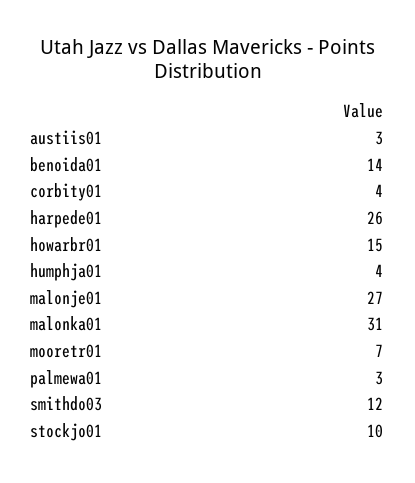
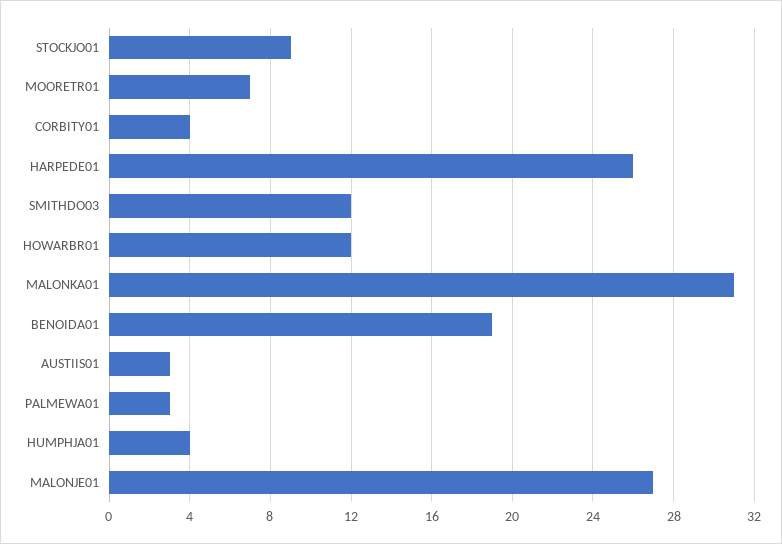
benoida01: 14 -> 19
howarbr01: 15 -> 12
stockjo01: 10 -> 9

